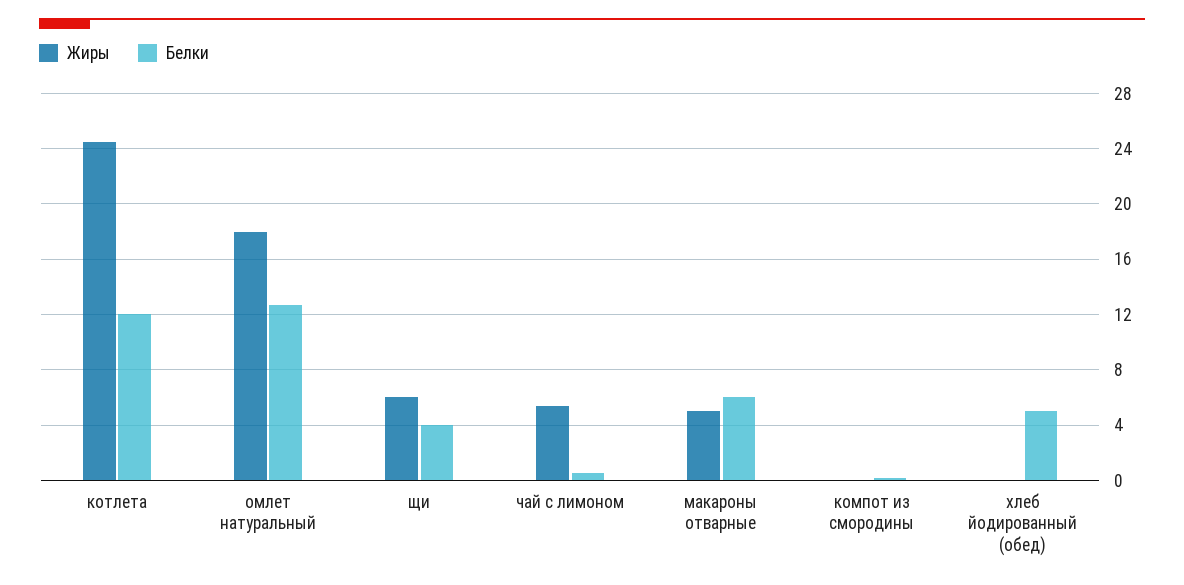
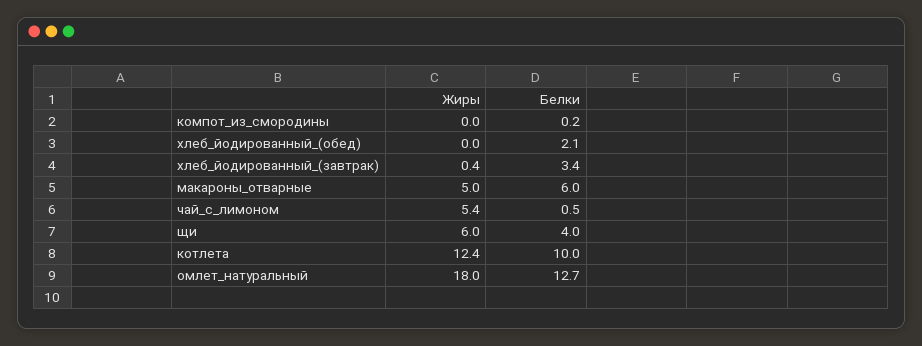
Жиры, котлета: 24.5 -> 12.4
Белки, котлета: 12 -> 10
Белки, хлеб йодированный (обед): 5 -> 2.1
Жиры, хлеб_йодированный_(завтрак): none -> 0.4
Белки, хлеб_йодированный_(завтрак): none -> 3.4

